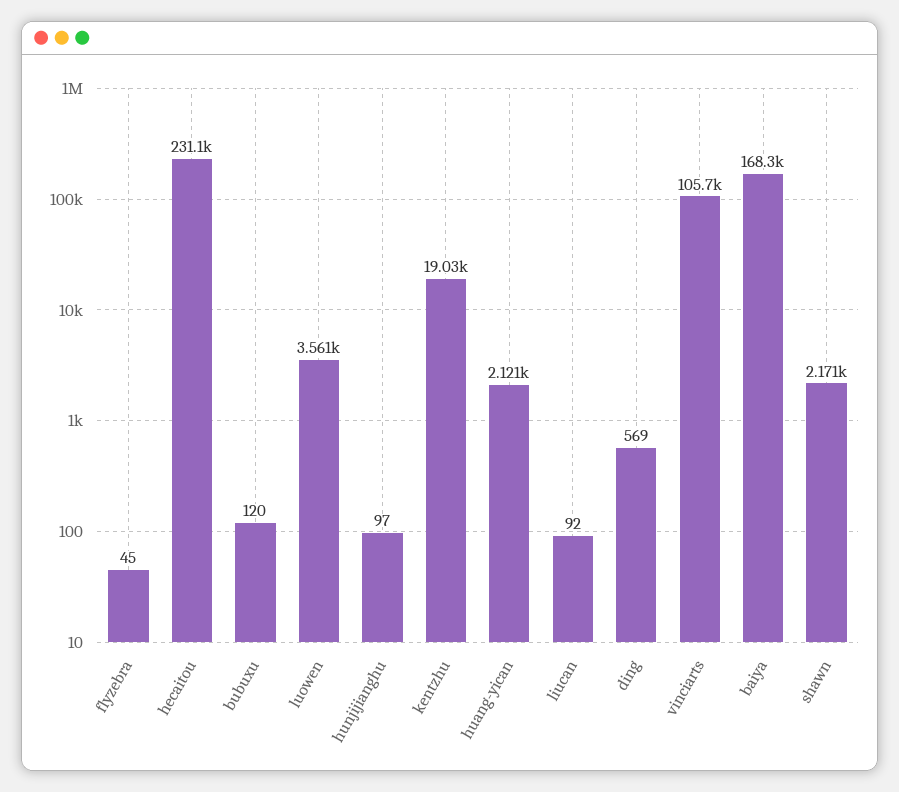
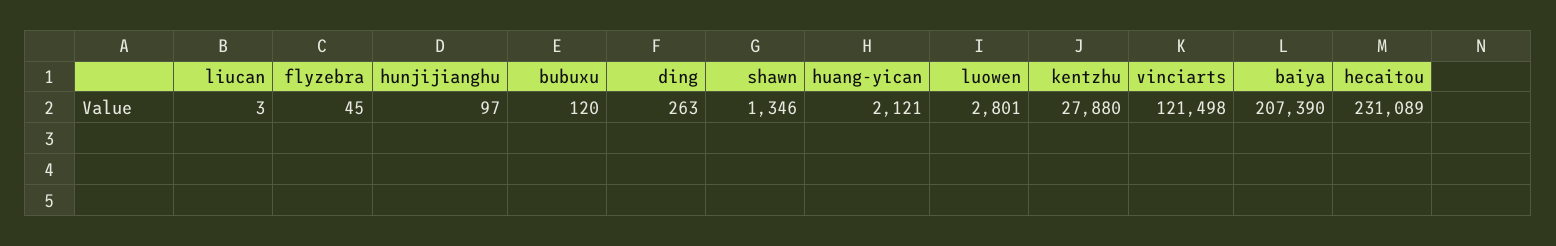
luowen: 3561 -> 2801
kentzhu: 19030 -> 27880
liucan: 92 -> 3
ding: 569 -> 263
vinciarts: 105700 -> 121498
baiya: 168300 -> 207390
shawn: 2171 -> 1346

